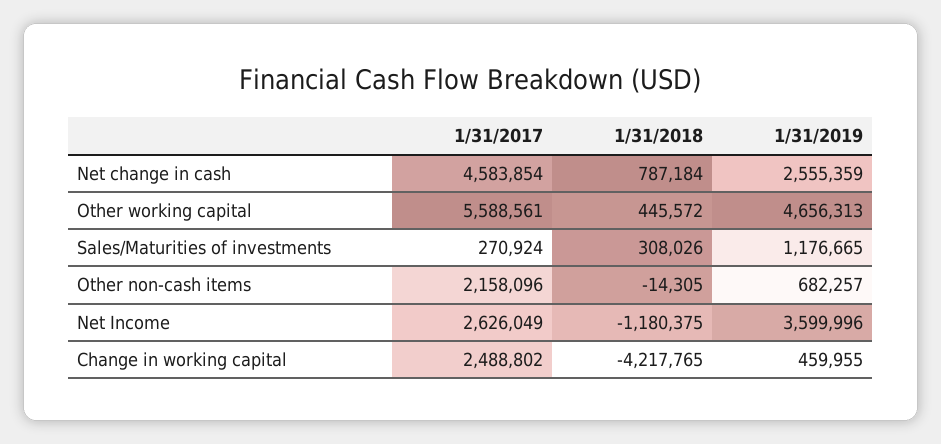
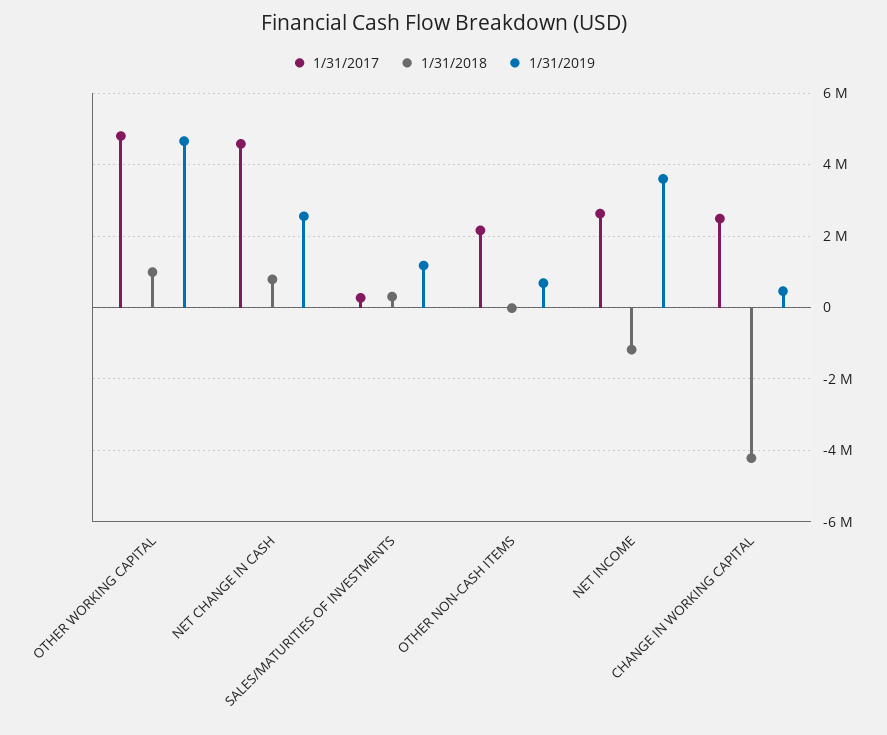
1/31/2017, Other working capital: 5588561 -> 4800000
1/31/2018, Other working capital: 445572 -> 1000000

